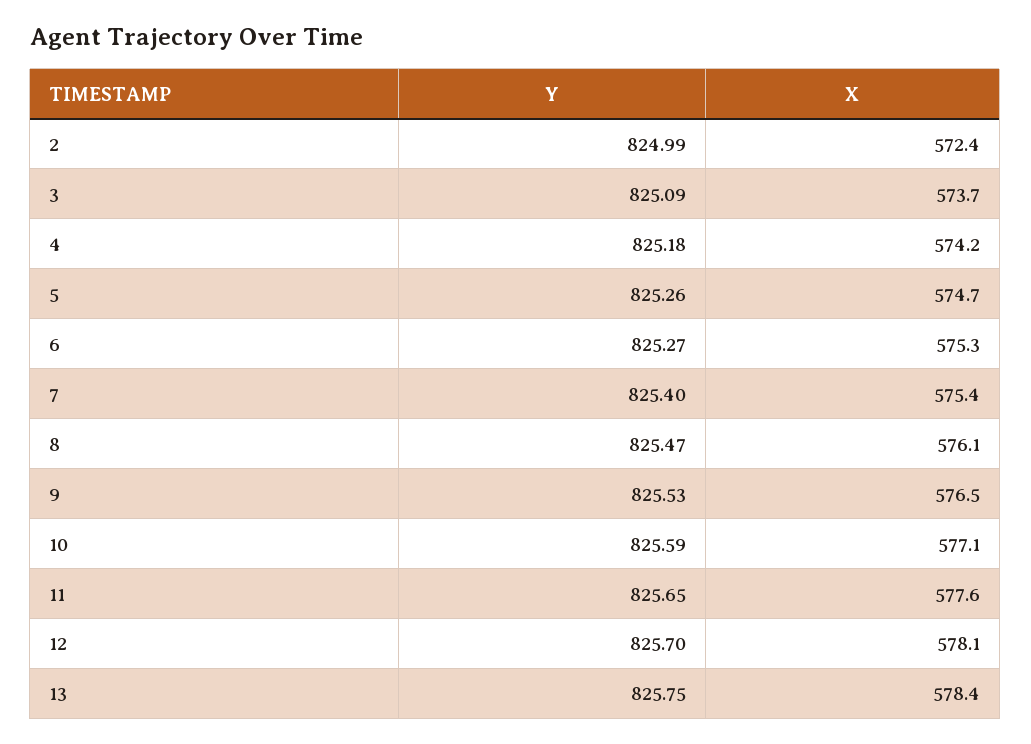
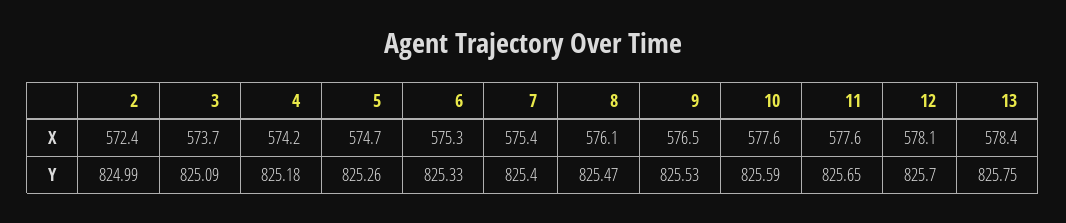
Y, 6: 825.27 -> 825.33
X, 10: 577.1 -> 577.6

